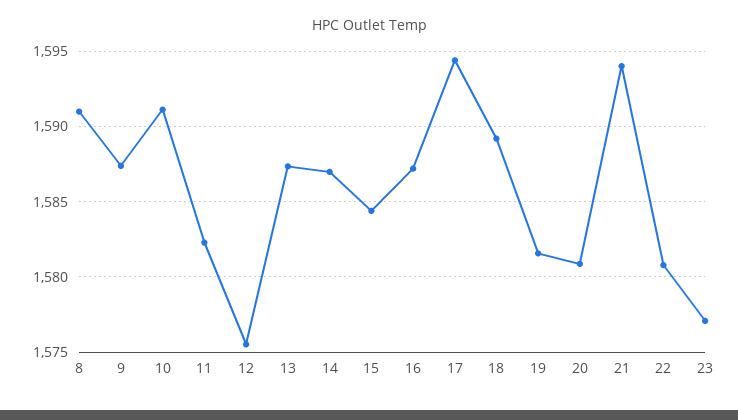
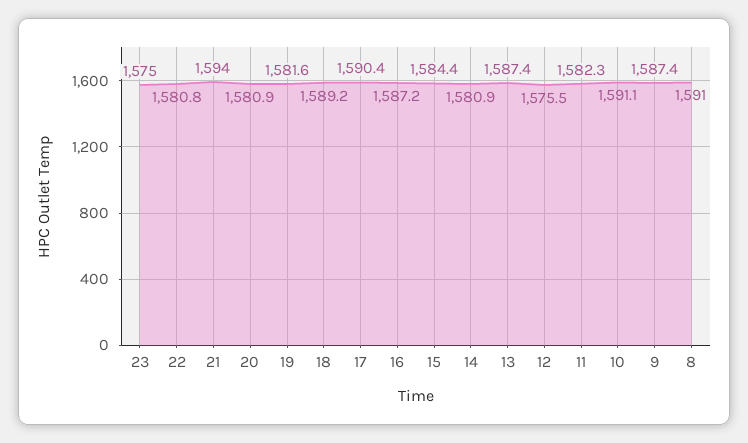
14: 1587 -> 1580.9
17: 1594.5 -> 1590.4
23: 1577 -> 1575

